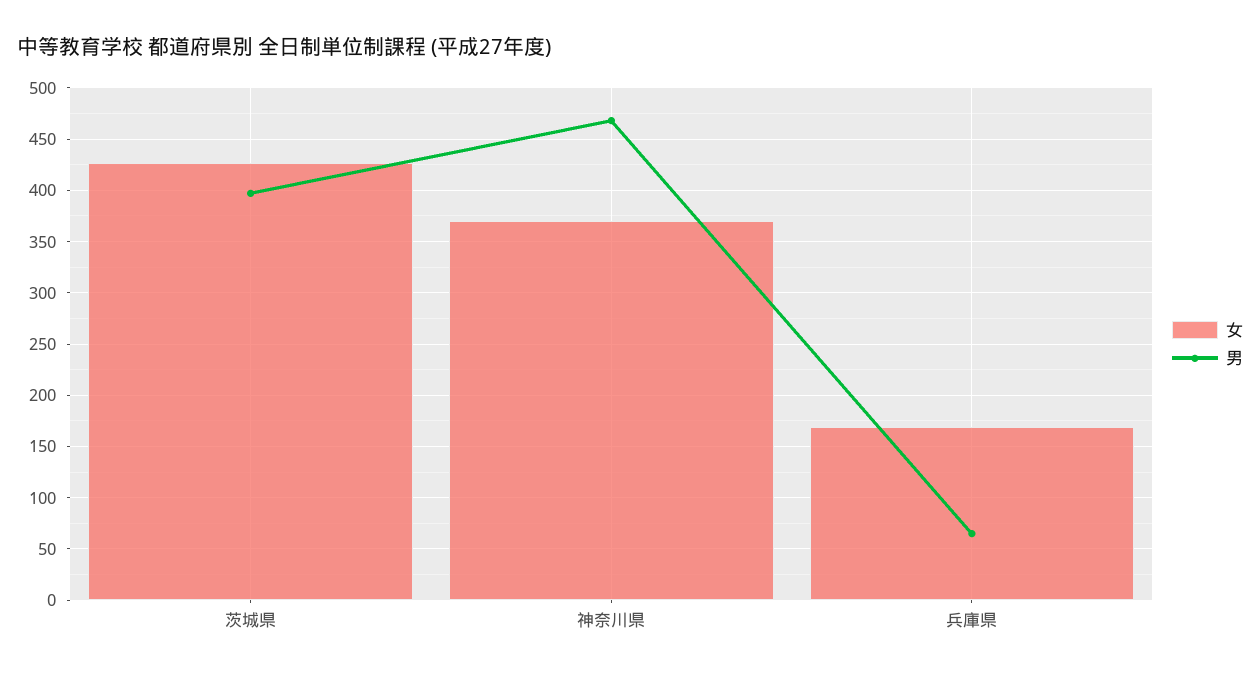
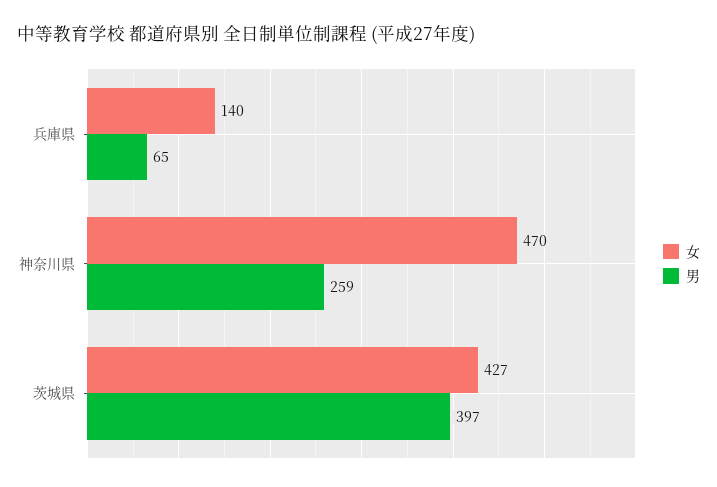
女, 神奈川県: 370 -> 470
男, 神奈川県: 470 -> 259
女, 兵庫県: 170 -> 140

